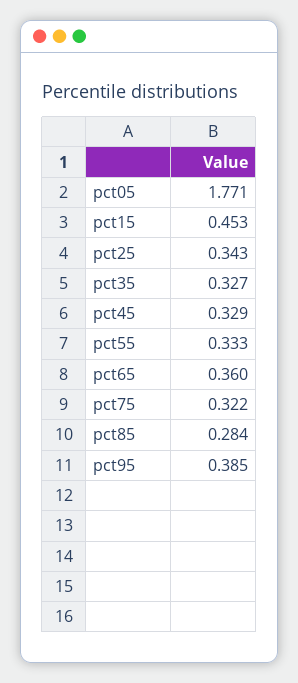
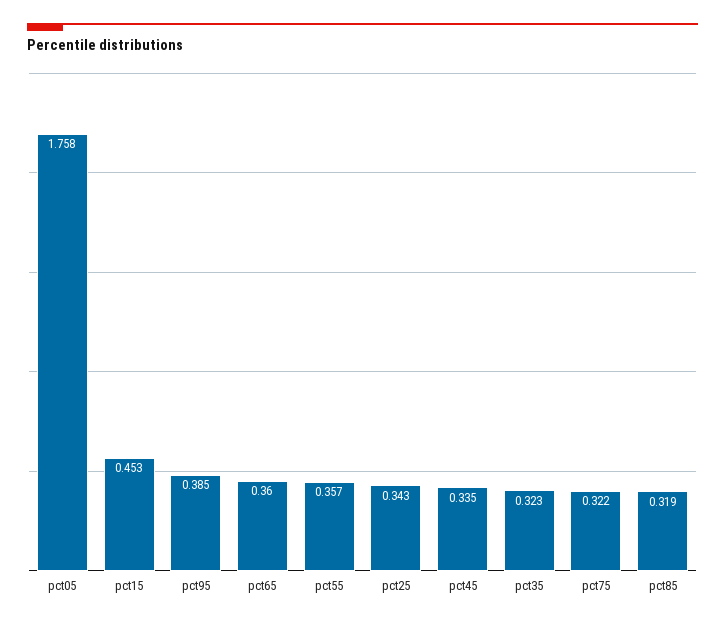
pct05: 1.771 -> 1.758
pct35: 0.327 -> 0.323
pct45: 0.329 -> 0.335
pct55: 0.333 -> 0.357
pct85: 0.284 -> 0.319

